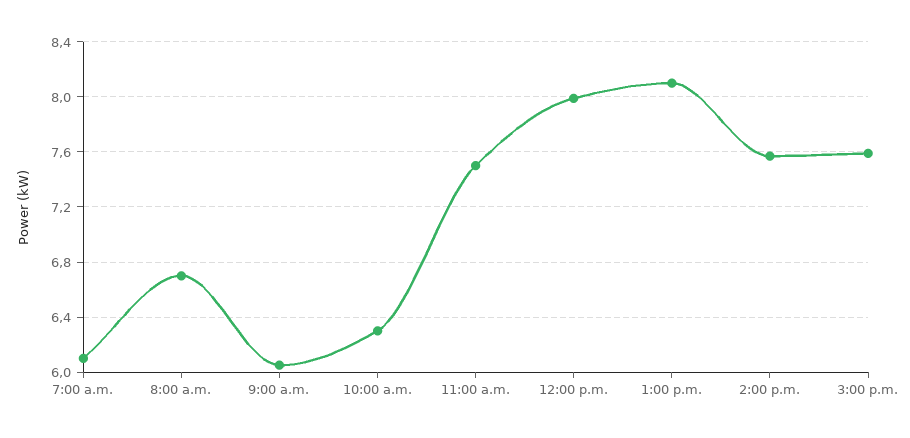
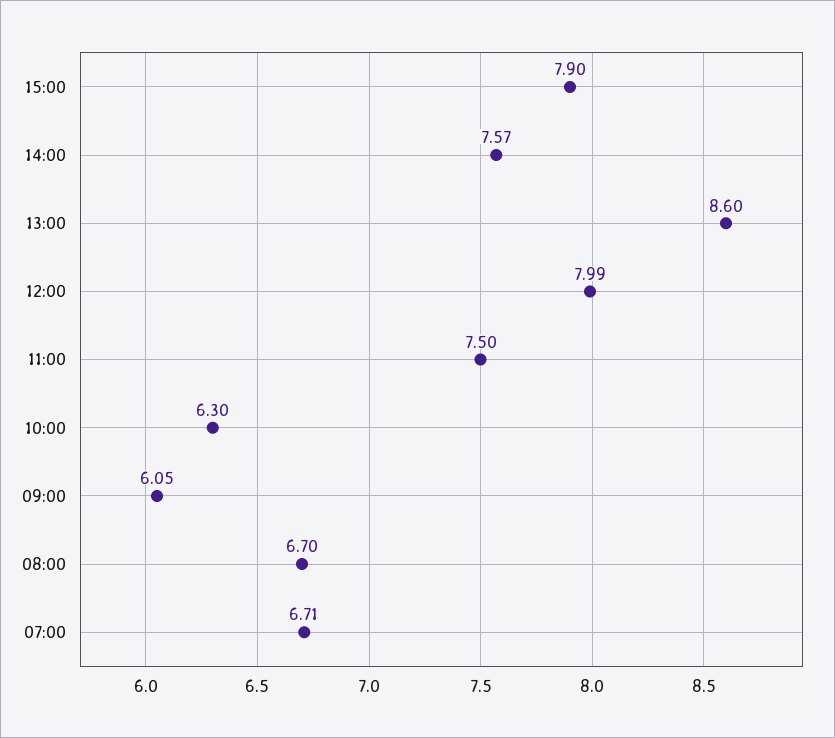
7:00 a.m.: 6.1 -> 6.71
1:00 p.m.: 8.1 -> 8.6
3:00 p.m.: 7.6 -> 7.9

